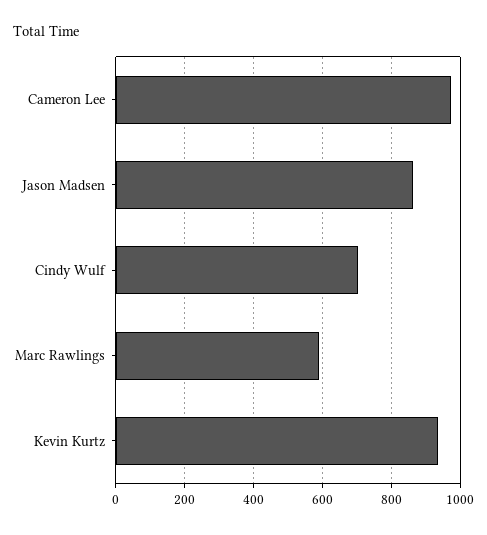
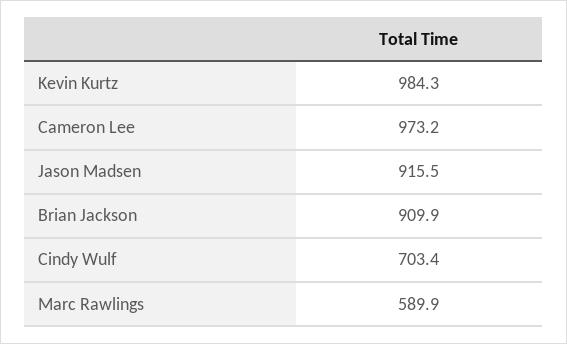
Jason Madsen: 860 -> 915.5
Kevin Kurtz: 940 -> 984.3
Brian Jackson: none -> 909.9

